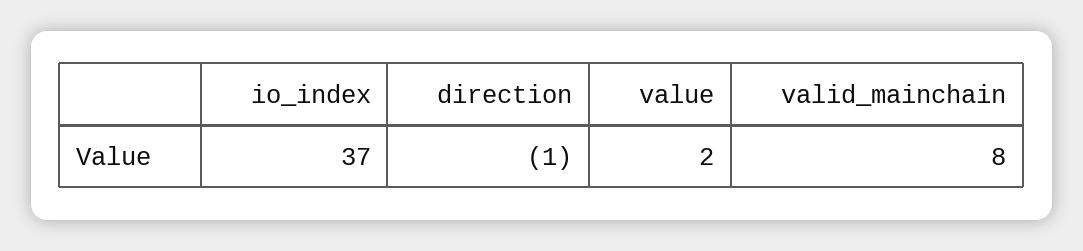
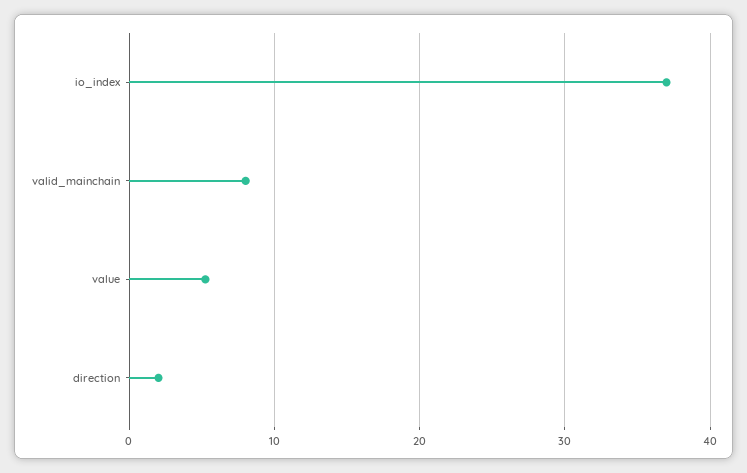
direction: -1 -> 2
value: 2 -> 5

